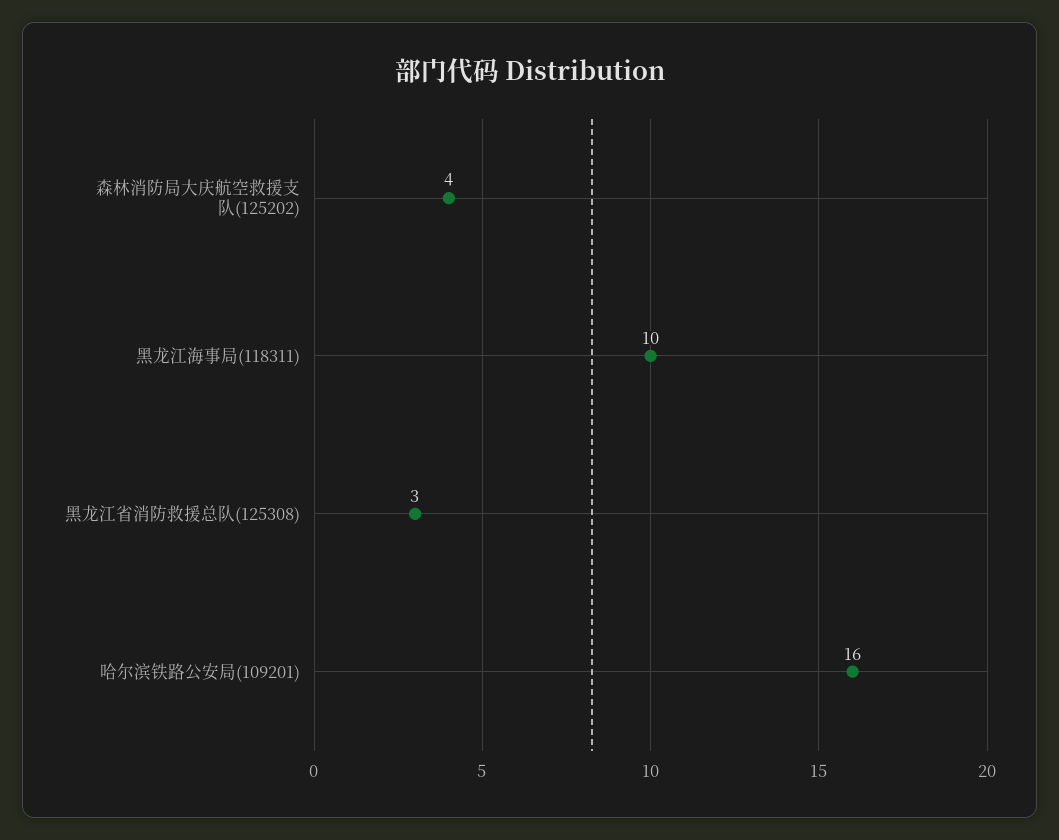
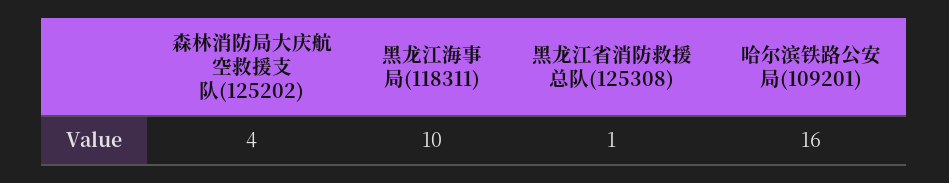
黑龙江省消防救援总队(125308): 3 -> 1

